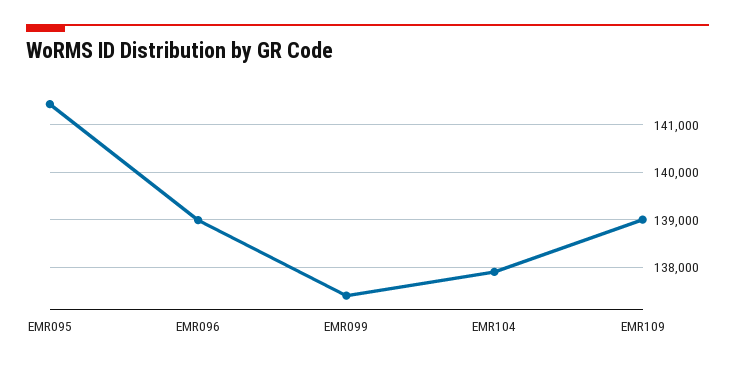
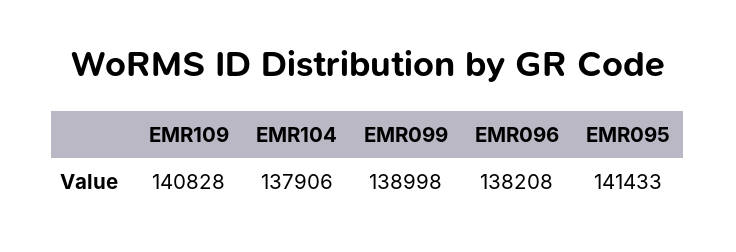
EMR096: 139000 -> 138208
EMR099: 137400 -> 138998
EMR109: 139000 -> 140828

